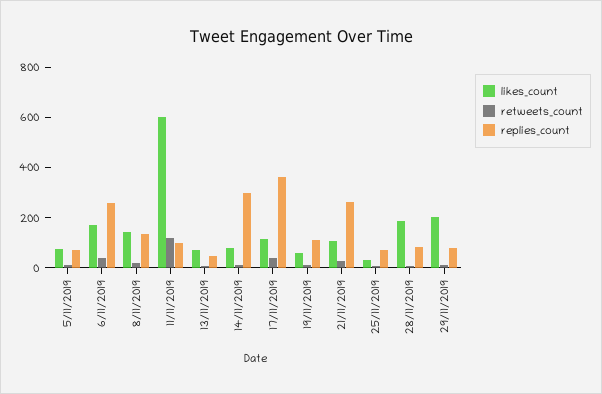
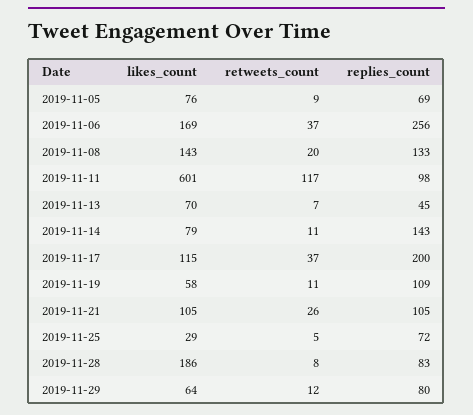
replies_count, 14/11/2019: 300 -> 143
replies_count, 17/11/2019: 350 -> 200
replies_count, 21/11/2019: 250 -> 105
likes_count, 29/11/2019: 200 -> 64

